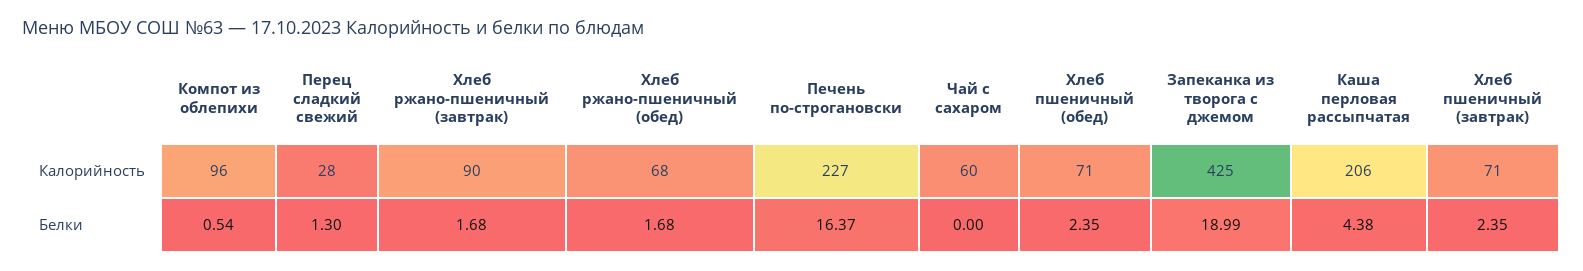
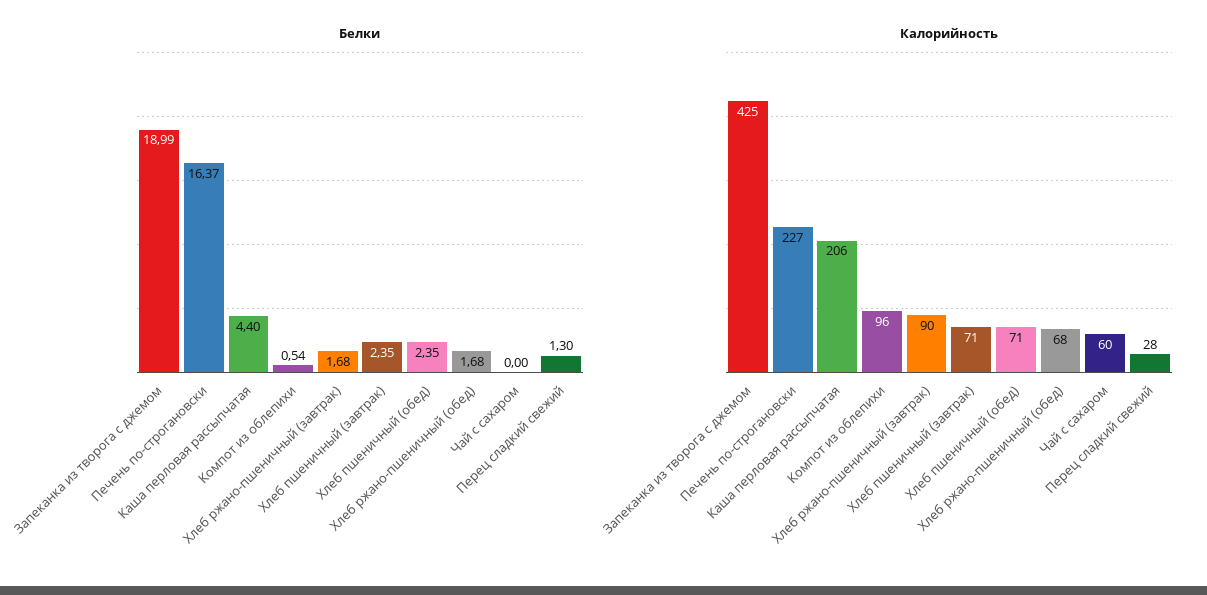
Белки, Каша перловая рассыпчатая: 4.38 -> 4.4

